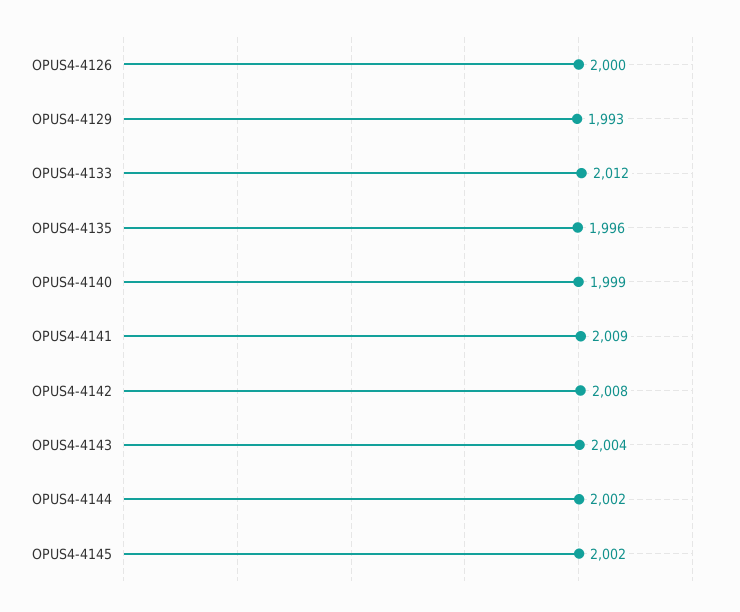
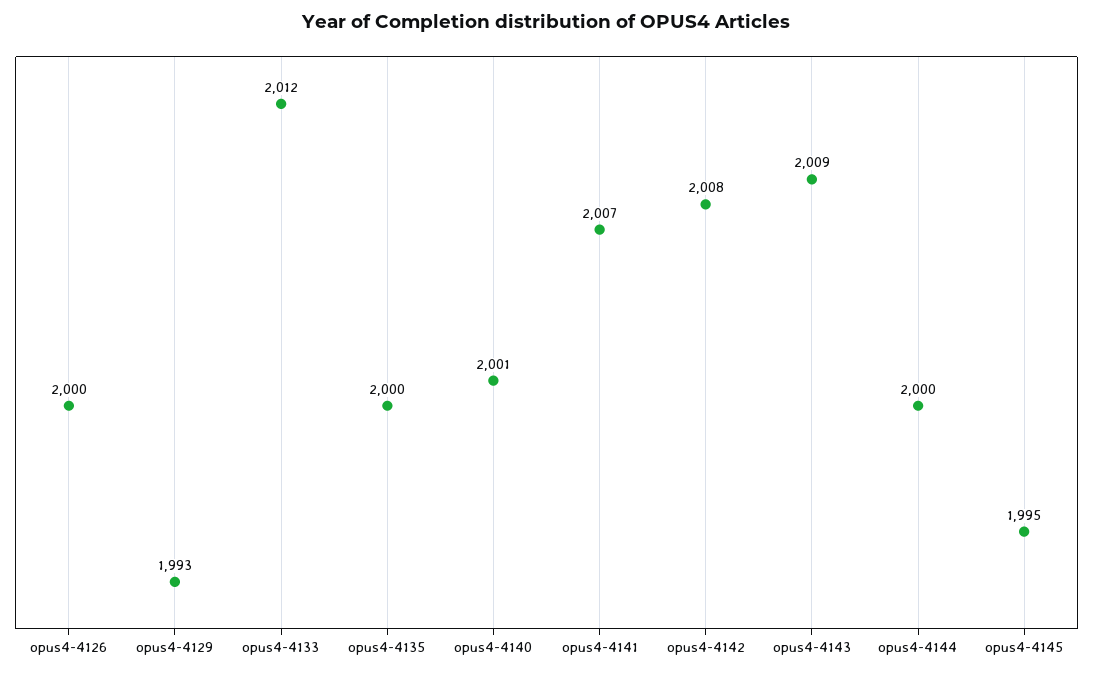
OPUS4-4135: 1996 -> 2000
OPUS4-4140: 1999 -> 2001
OPUS4-4141: 2009 -> 2007
OPUS4-4143: 2004 -> 2009
OPUS4-4144: 2002 -> 2000
OPUS4-4145: 2002 -> 1995

